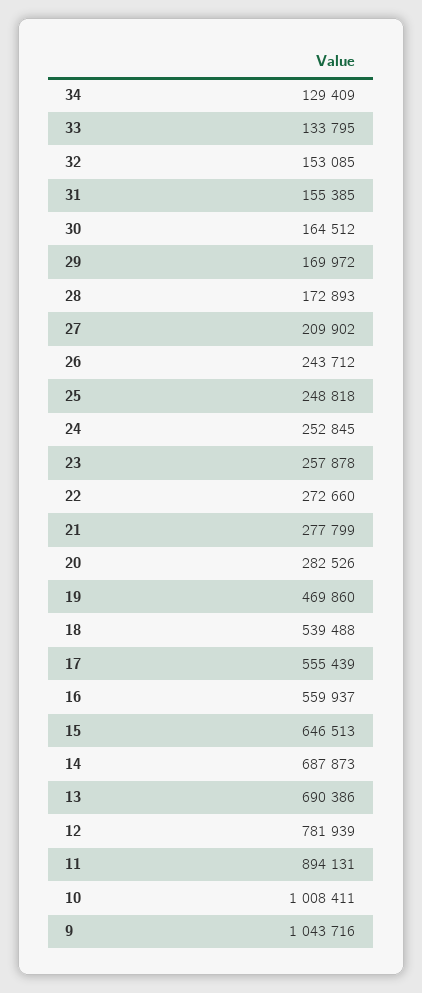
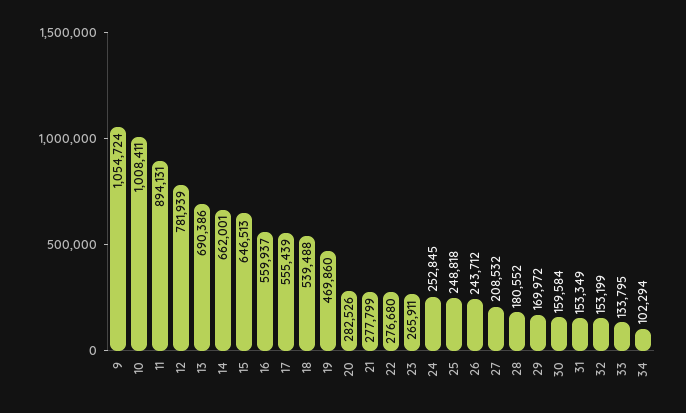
34: 129409 -> 102294
32: 153085 -> 153199
31: 155385 -> 153349
30: 164512 -> 159584
28: 172893 -> 180552
27: 209902 -> 208532
23: 257878 -> 265911
22: 272660 -> 276680
14: 687873 -> 662001
9: 1043716 -> 1054724

